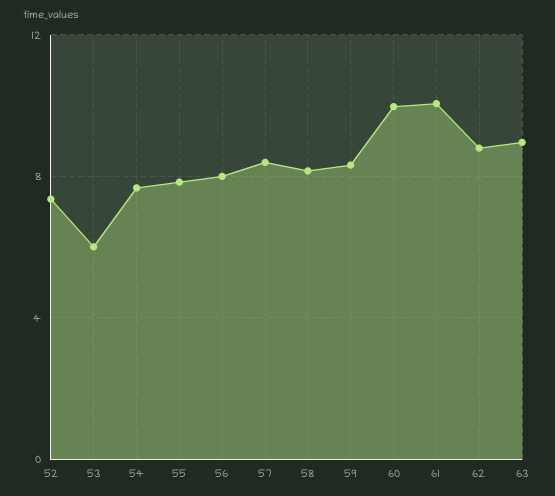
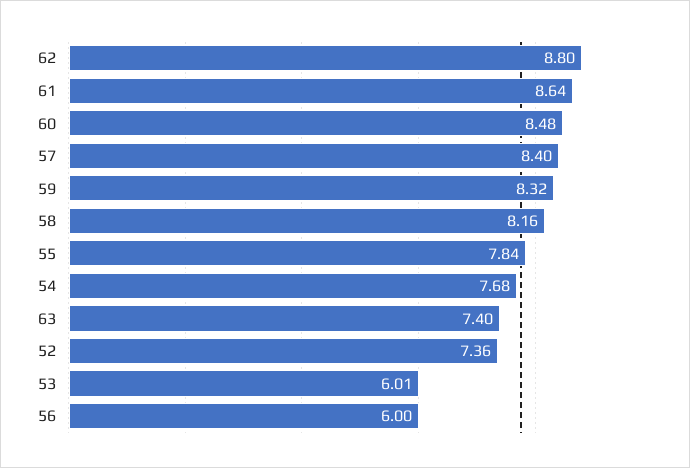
56: 8 -> 6
60: 10 -> 8.48
61: 10 -> 8.64
63: 9 -> 7.4

